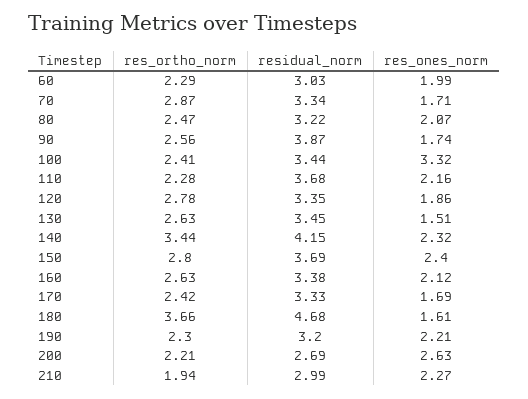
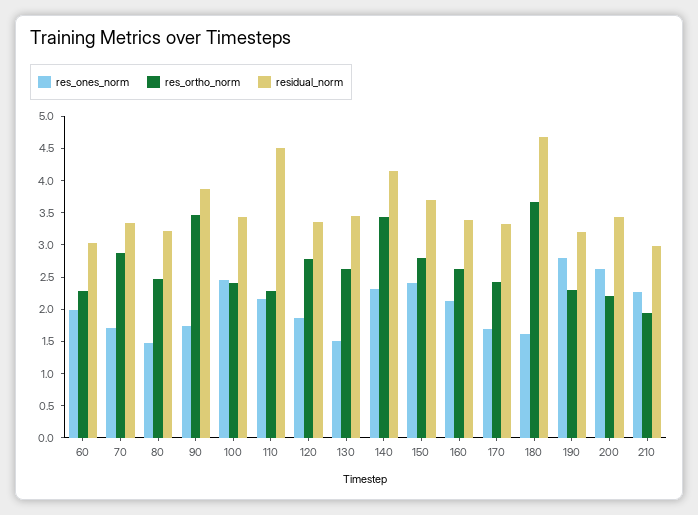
res_ones_norm, 80: 2.07 -> 1.5
res_ortho_norm, 90: 2.56 -> 3.5
res_ones_norm, 100: 3.32 -> 2.5
residual_norm, 110: 3.68 -> 4.5
res_ones_norm, 190: 2.21 -> 2.75
residual_norm, 200: 2.69 -> 3.5

